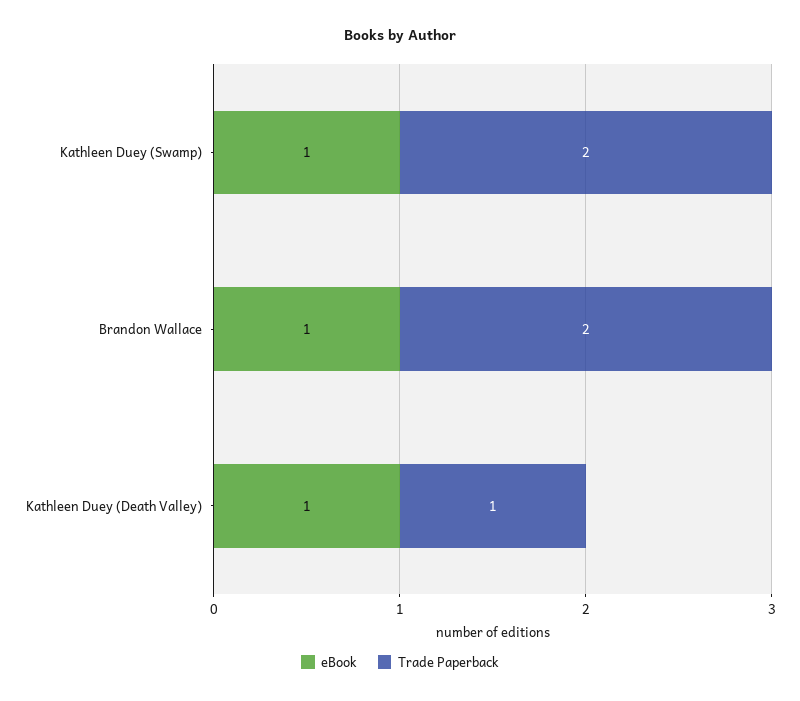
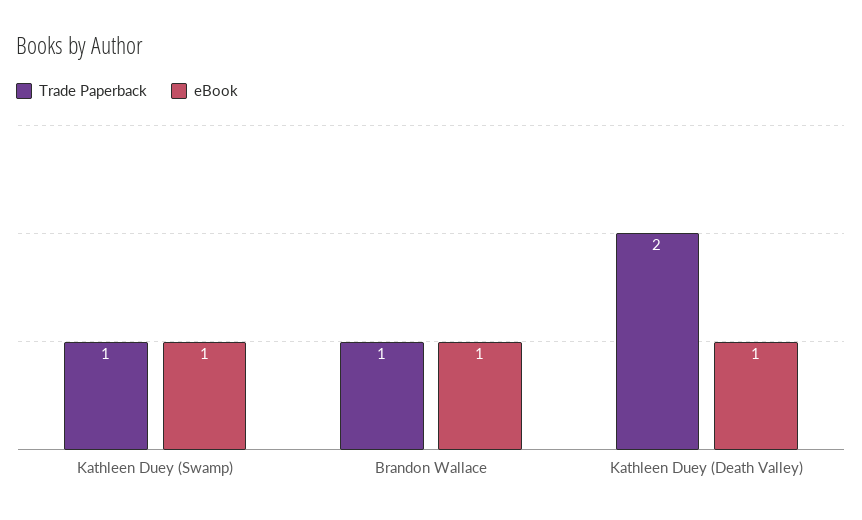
Trade Paperback, Kathleen Duey (Swamp): 2 -> 1
Trade Paperback, Brandon Wallace: 2 -> 1
Trade Paperback, Kathleen Duey (Death Valley): 1 -> 2

